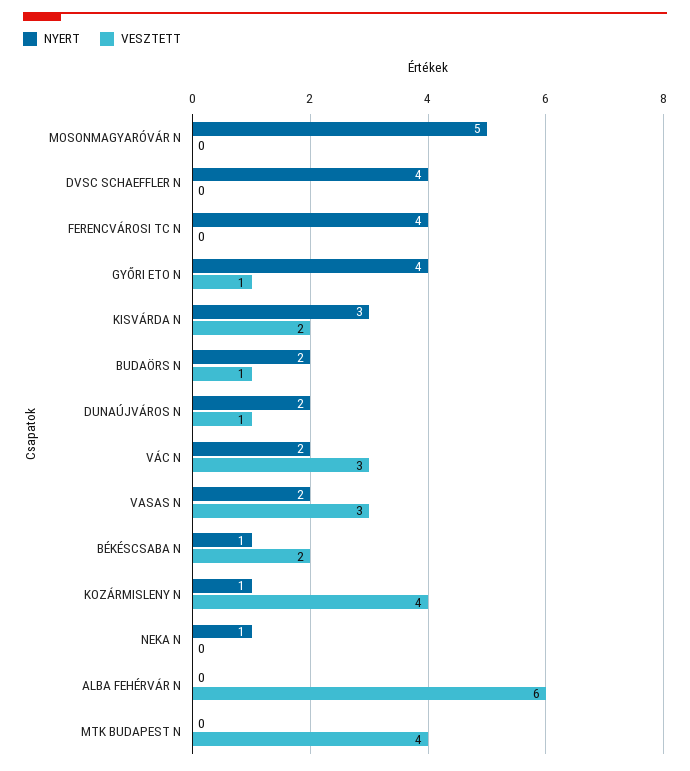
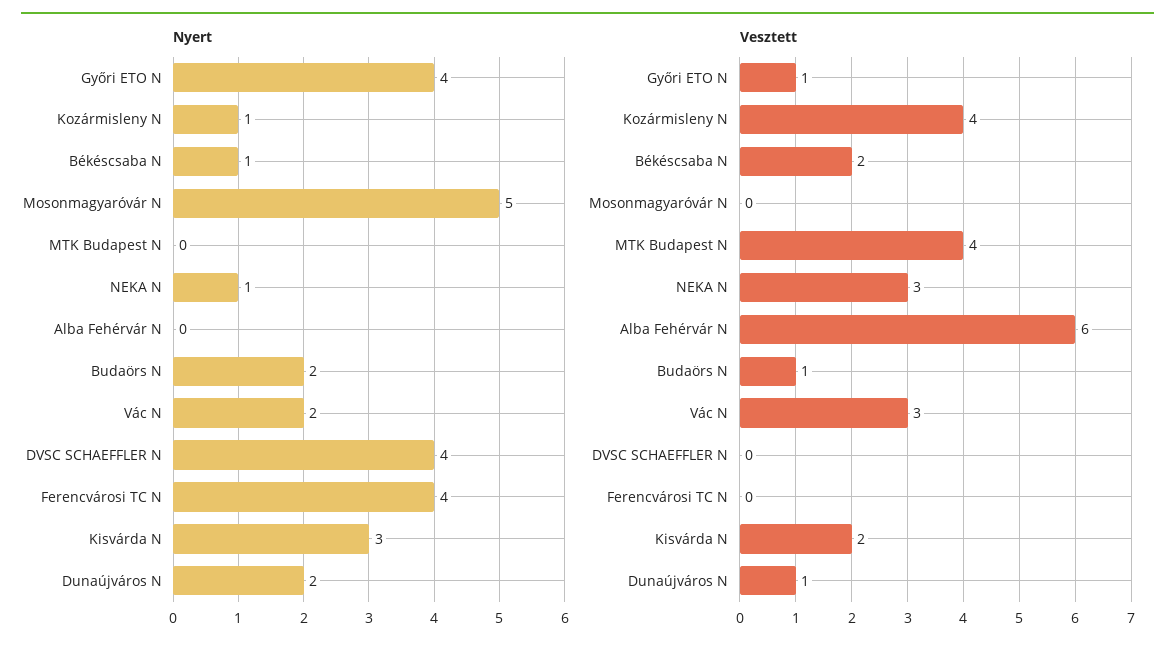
NYERT, VASAS N: 2 -> none
VESZTETT, VASAS N: 3 -> none
VESZTETT, NEKA N: 0 -> 3

